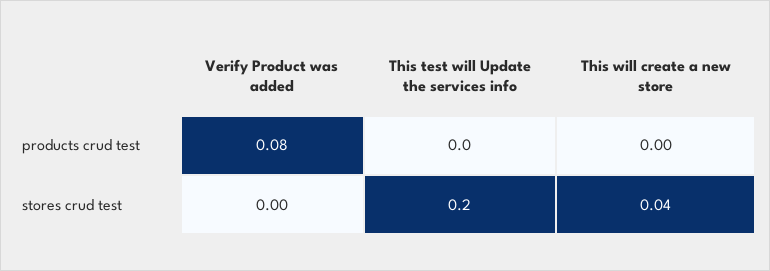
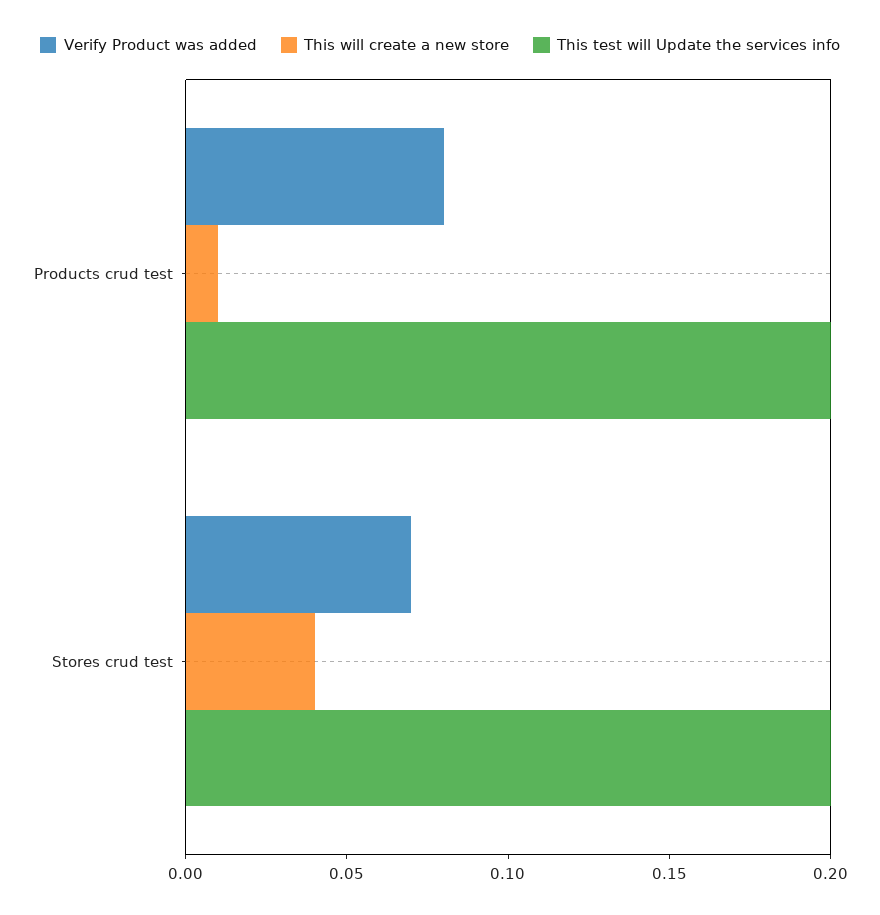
This test will Update the services info, products crud test: 0 -> 0.2
This will create a new store, products crud test: 0 -> 0.01
Verify Product was added, stores crud test: 0 -> 0.07

